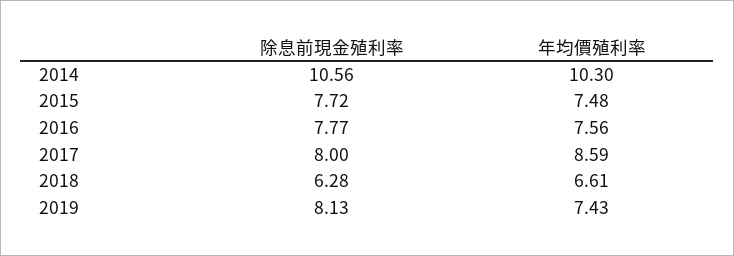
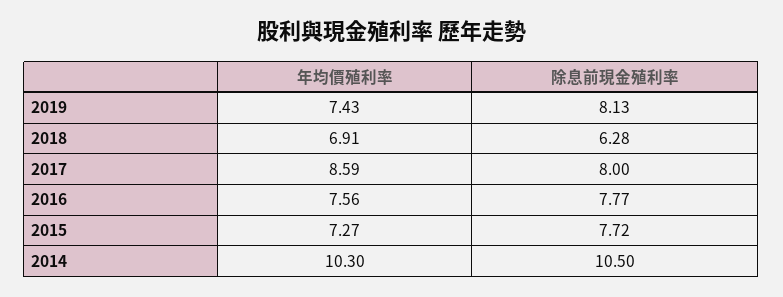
除息前現金殖利率, 2014: 10.56 -> 10.5
年均價殖利率, 2015: 7.48 -> 7.27
年均價殖利率, 2018: 6.61 -> 6.91

